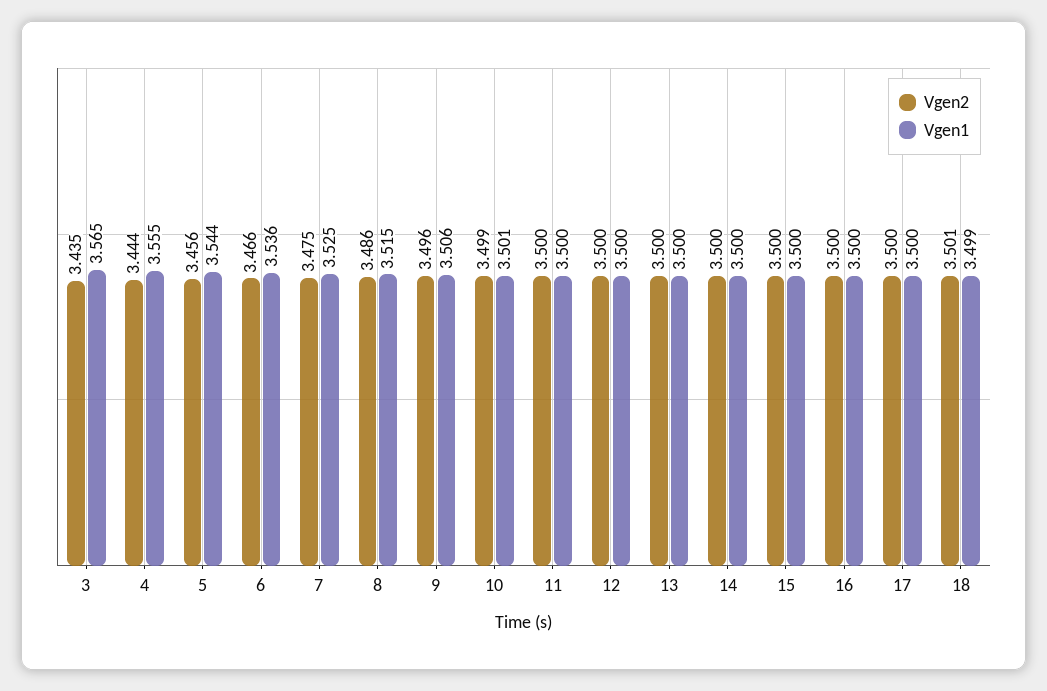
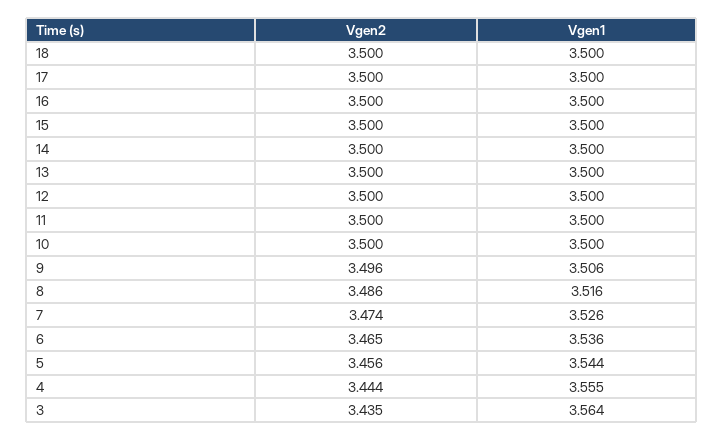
Vgen1, 3: 3.565 -> 3.564
Vgen2, 6: 3.466 -> 3.465
Vgen2, 7: 3.475 -> 3.474
Vgen1, 7: 3.525 -> 3.526
Vgen1, 8: 3.515 -> 3.516
Vgen2, 10: 3.499 -> 3.5
Vgen1, 10: 3.501 -> 3.5
Vgen2, 18: 3.501 -> 3.5
Vgen1, 18: 3.499 -> 3.5

